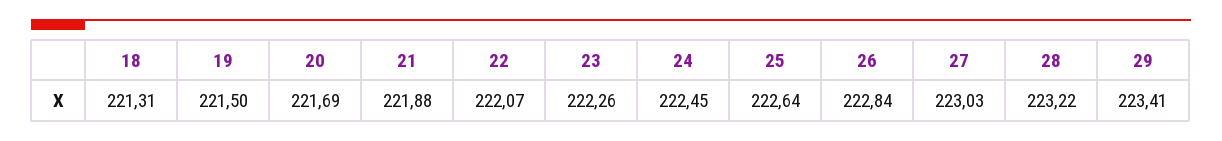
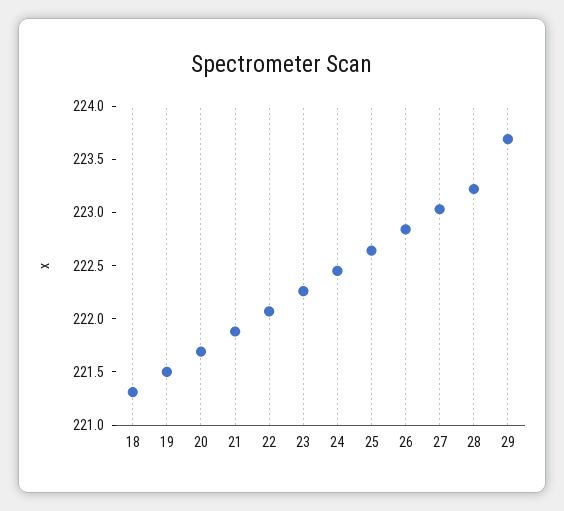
29: 223.41 -> 223.7

